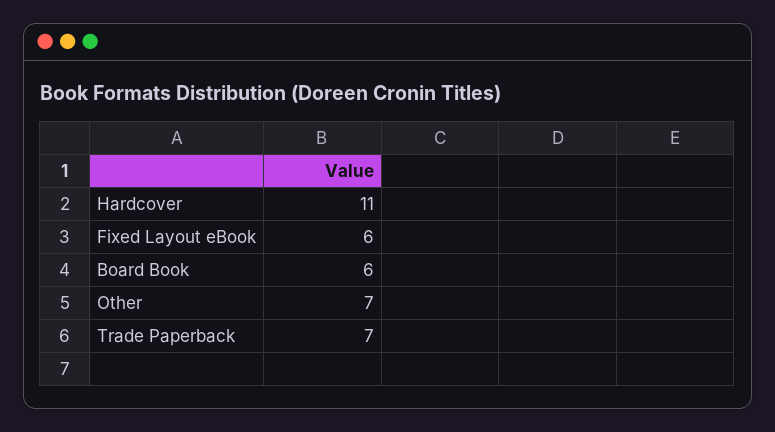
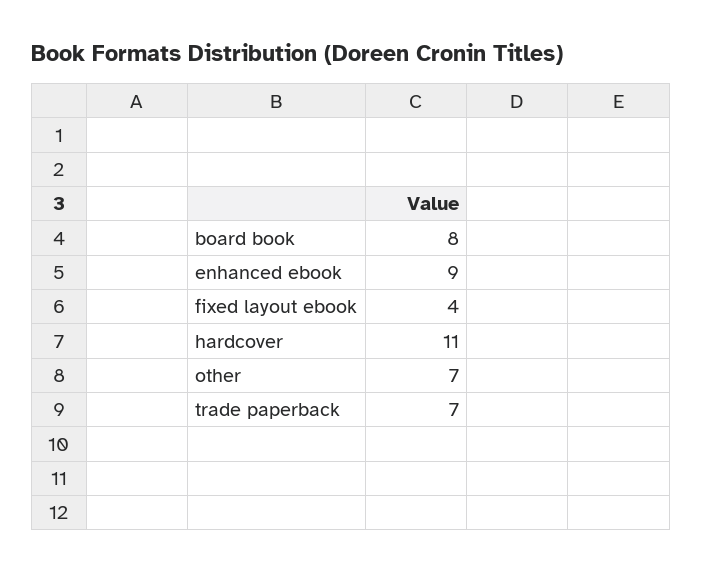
Fixed Layout eBook: 6 -> 4
Board Book: 6 -> 8
enhanced ebook: none -> 9

